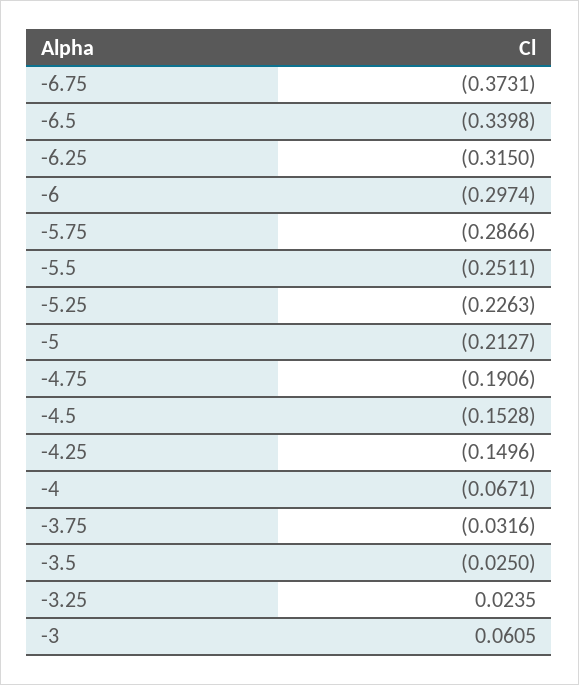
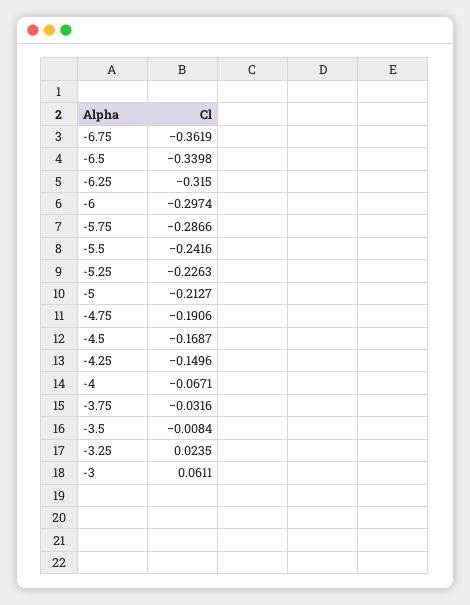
-6.75: -0.3731 -> -0.3619
-5.5: -0.2511 -> -0.2416
-4.5: -0.1528 -> -0.1687
-3.5: -0.025 -> -0.0084
-3: 0.0605 -> 0.0611

